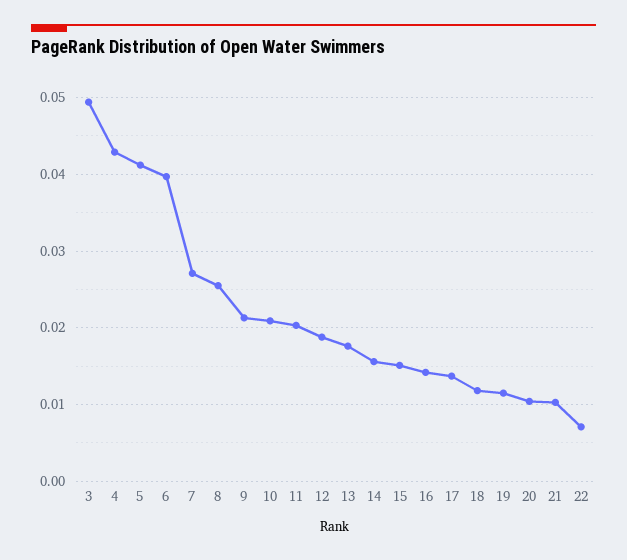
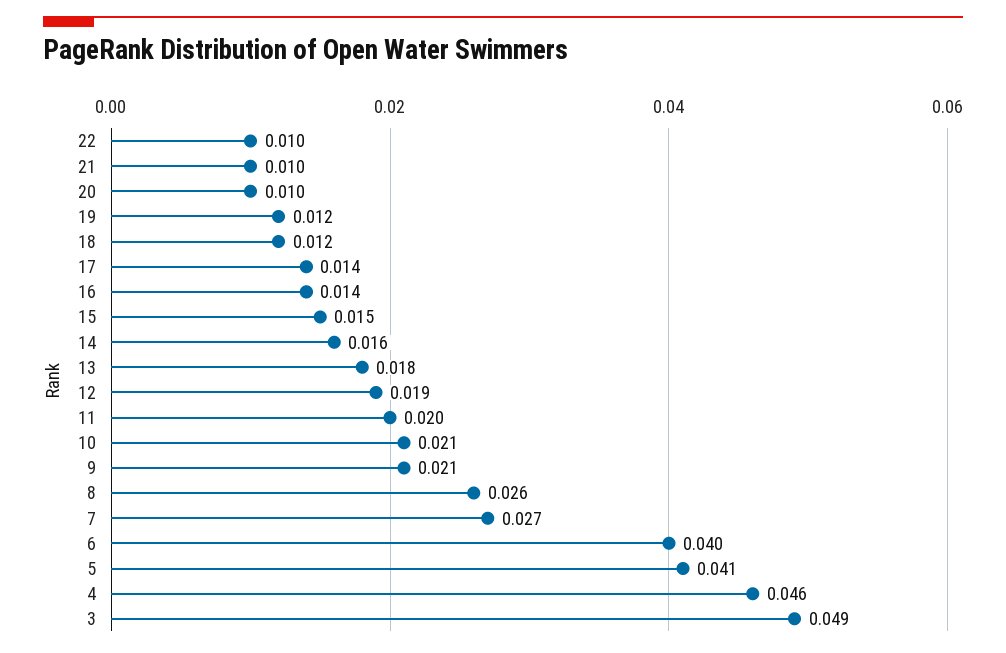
4: 0.043 -> 0.046
22: 0.007 -> 0.01

